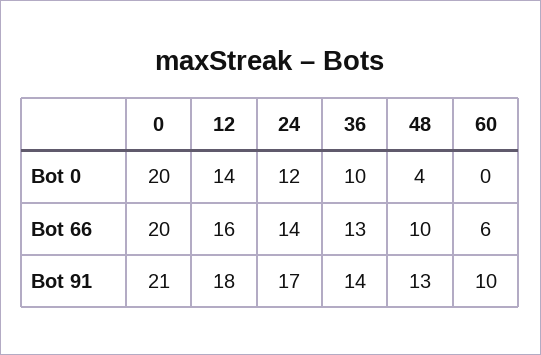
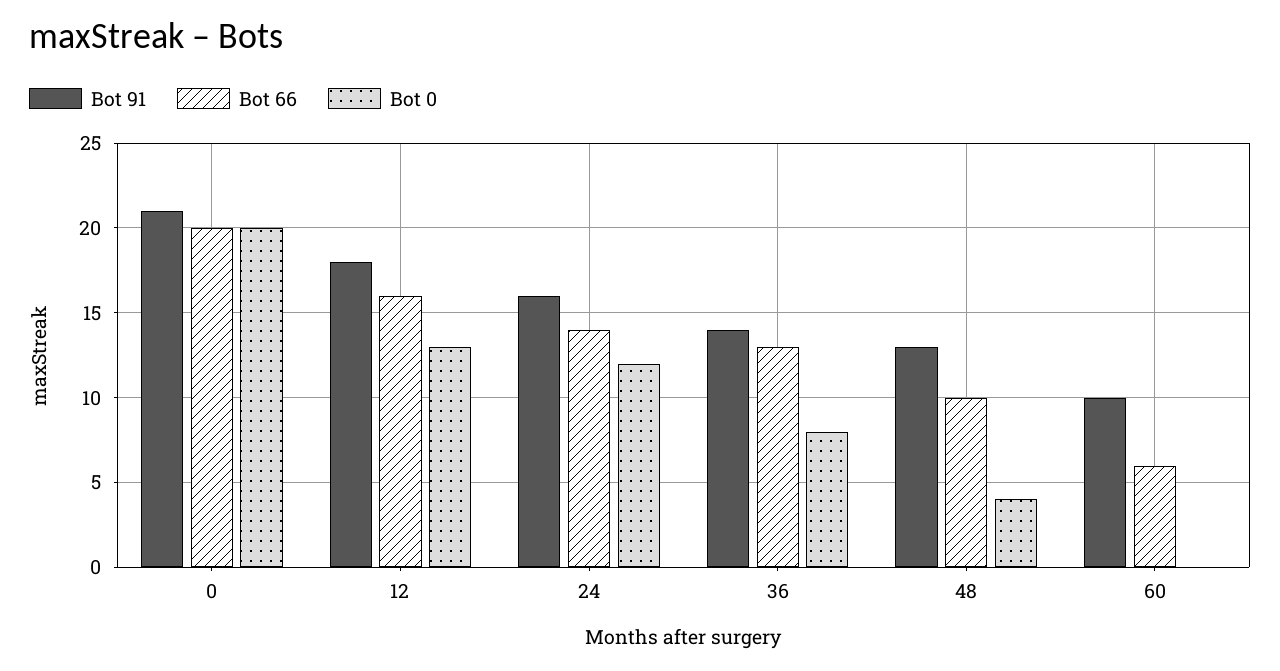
Bot 0, 12: 14 -> 13
Bot 0, 36: 10 -> 8
Bot 91, 24: 17 -> 16

